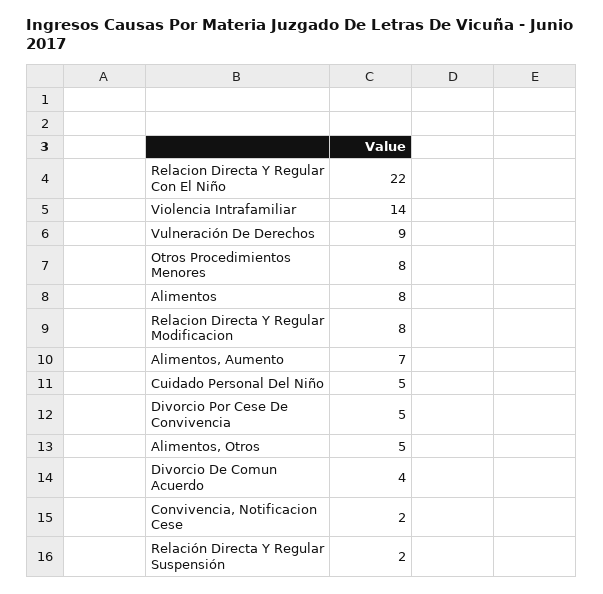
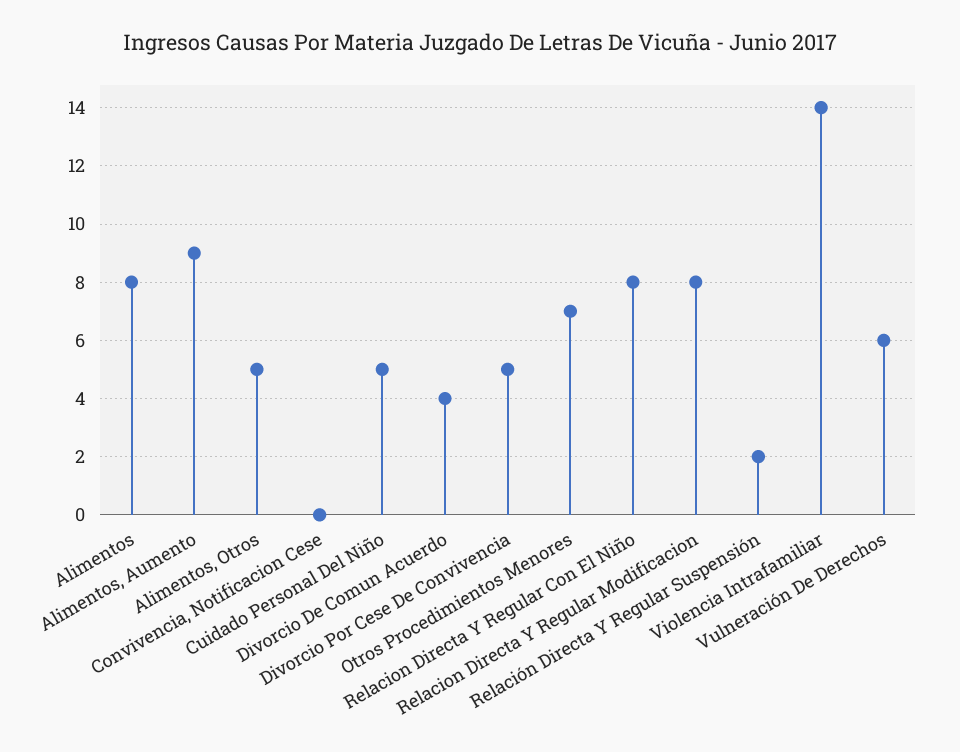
Relacion Directa Y Regular Con El Niño: 22 -> 8
Vulneración De Derechos: 9 -> 6
Otros Procedimientos Menores: 8 -> 7
Alimentos, Aumento: 7 -> 9
Convivencia, Notificacion Cese: 2 -> 0

